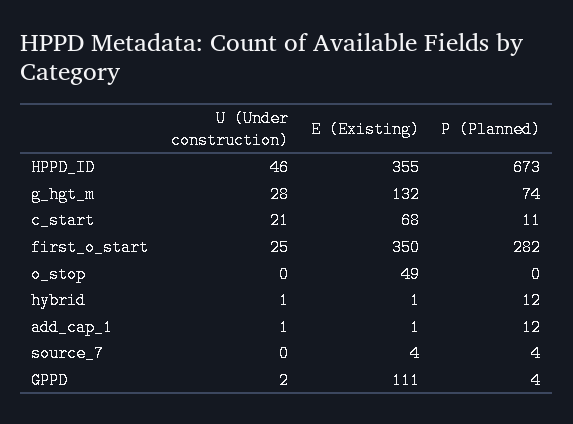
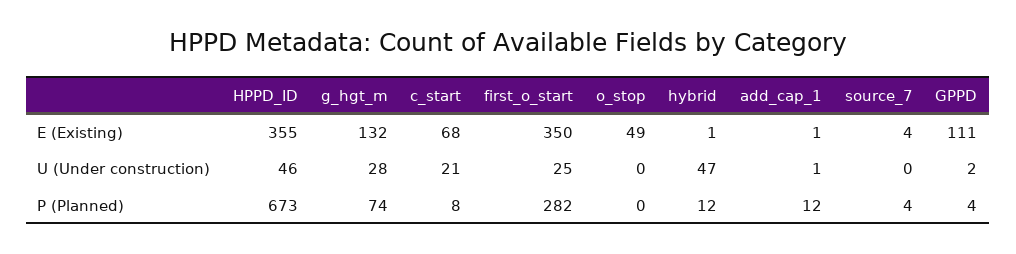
P (Planned), c_start: 11 -> 8
U (Under construction), hybrid: 1 -> 47

